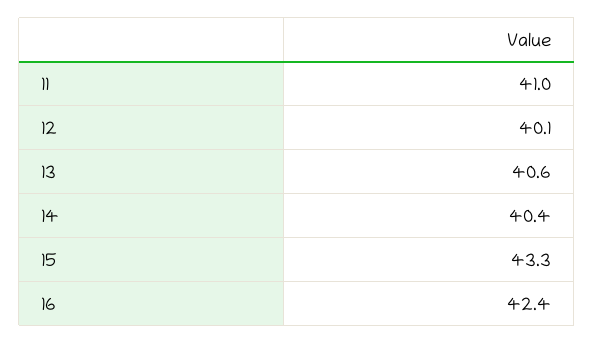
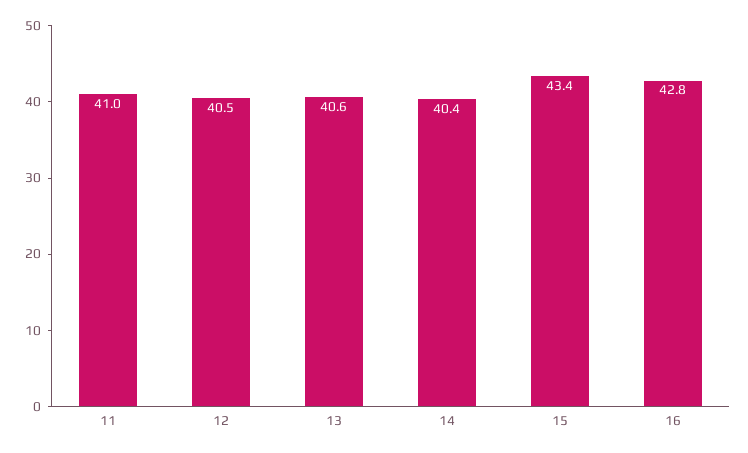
12: 40.1 -> 40.5
15: 43.3 -> 43.4
16: 42.4 -> 42.8

